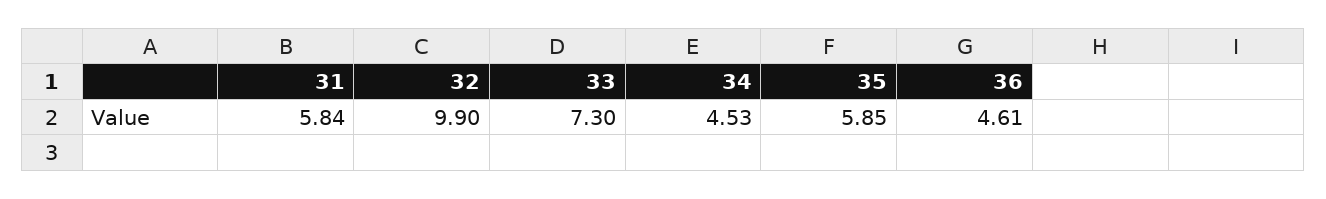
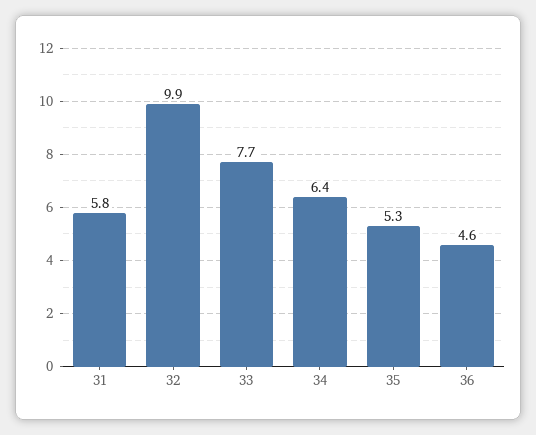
33: 7.3 -> 7.7
34: 4.53 -> 6.4
35: 5.85 -> 5.3

